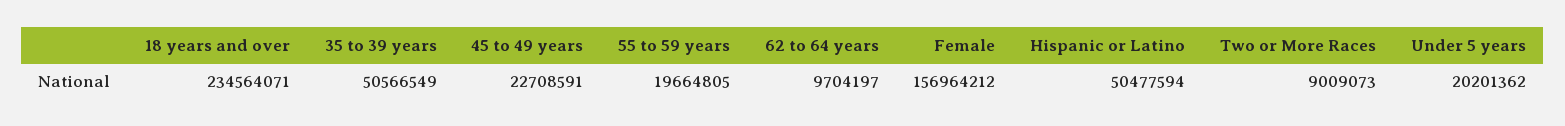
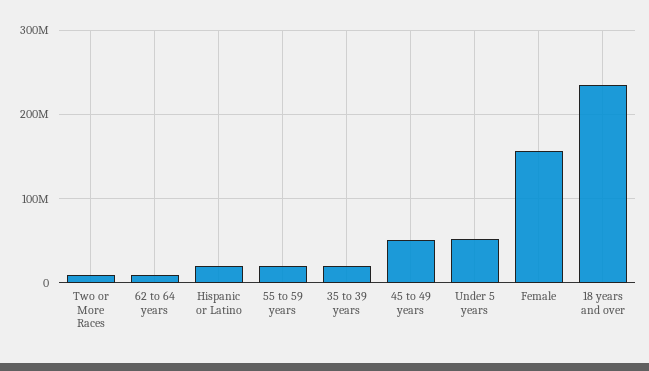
35 to 39 years: 50566549 -> 20000000
45 to 49 years: 22708591 -> 50000000
Hispanic or Latino: 50477594 -> 20000000
Under 5 years: 20201362 -> 50000000

